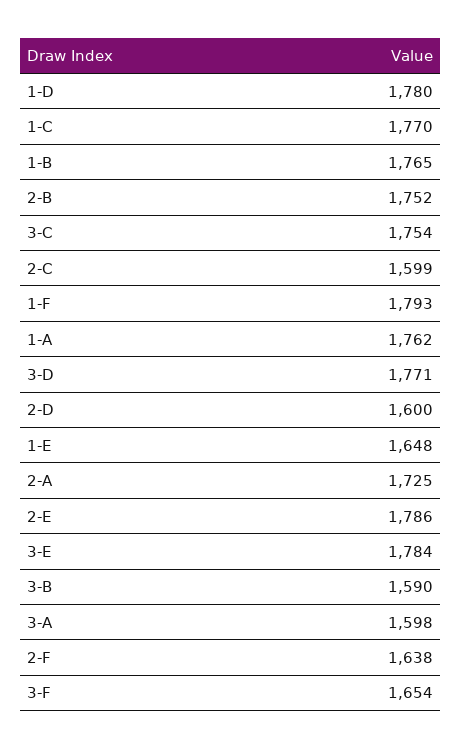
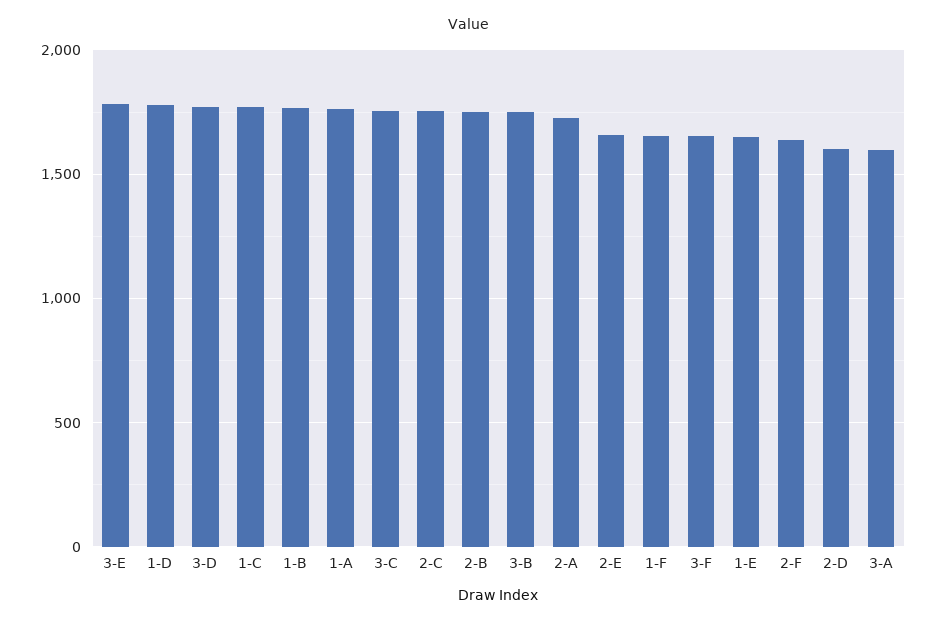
2-C: 1599 -> 1750
1-F: 1793 -> 1650
2-E: 1786 -> 1650
3-B: 1590 -> 1750

